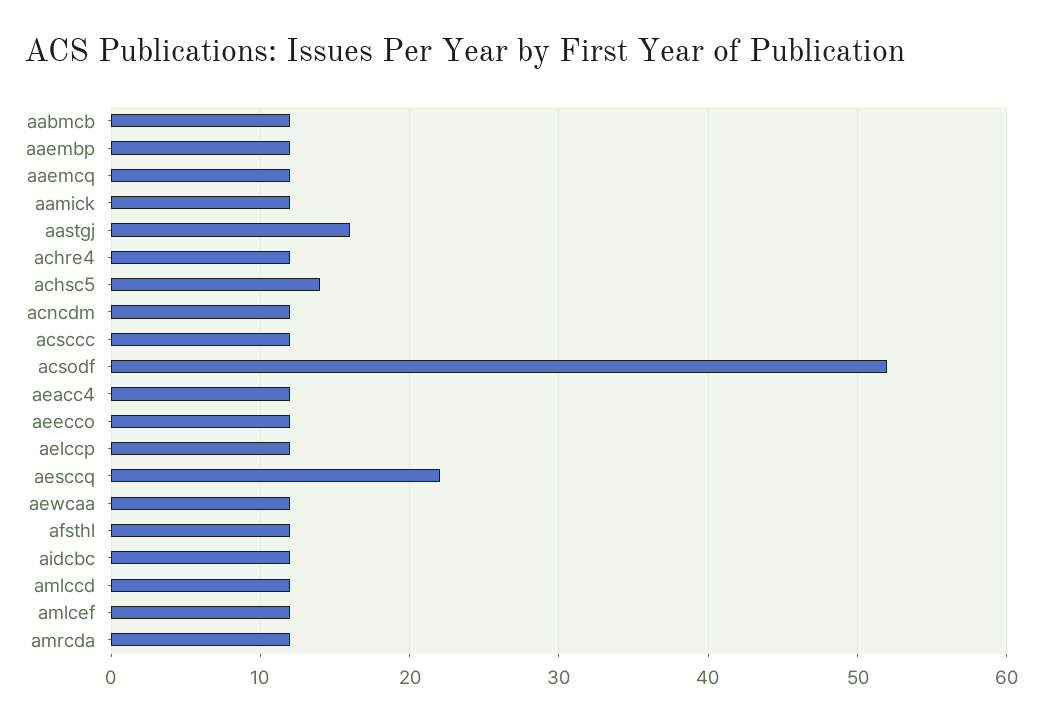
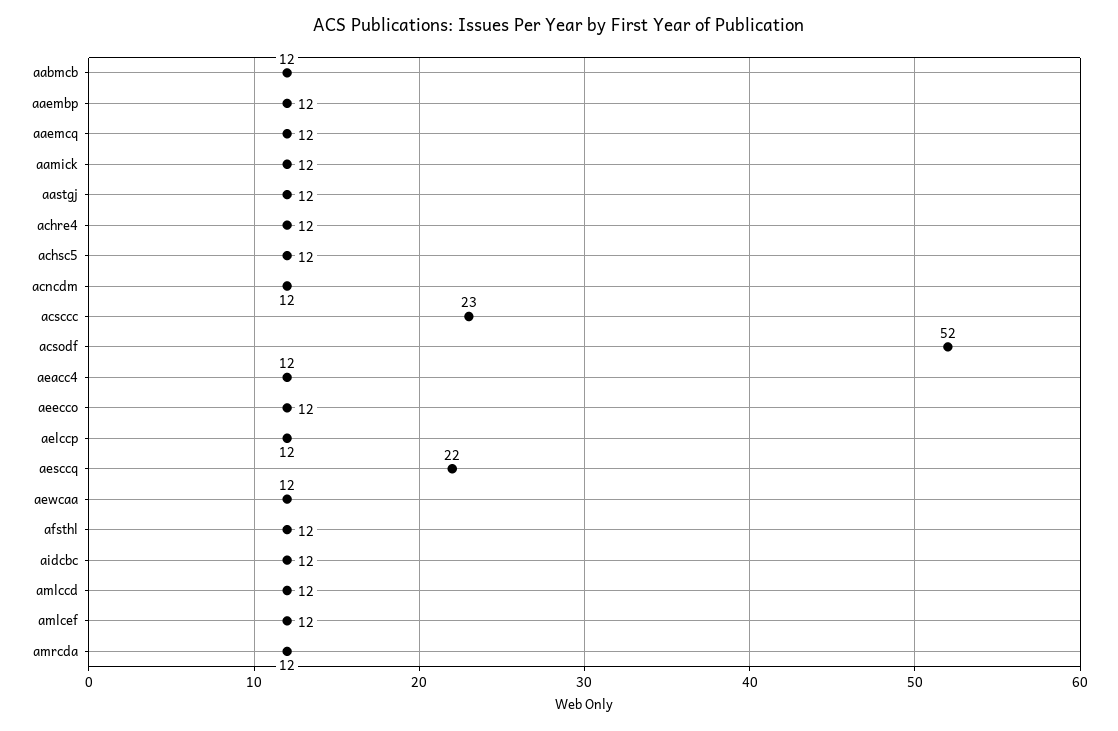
aastgj: 16 -> 12
achsc5: 14 -> 12
acsccc: 12 -> 23

